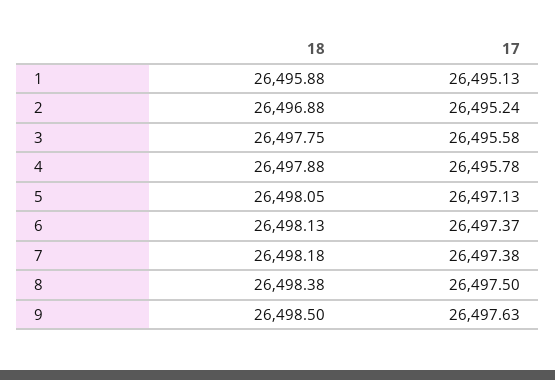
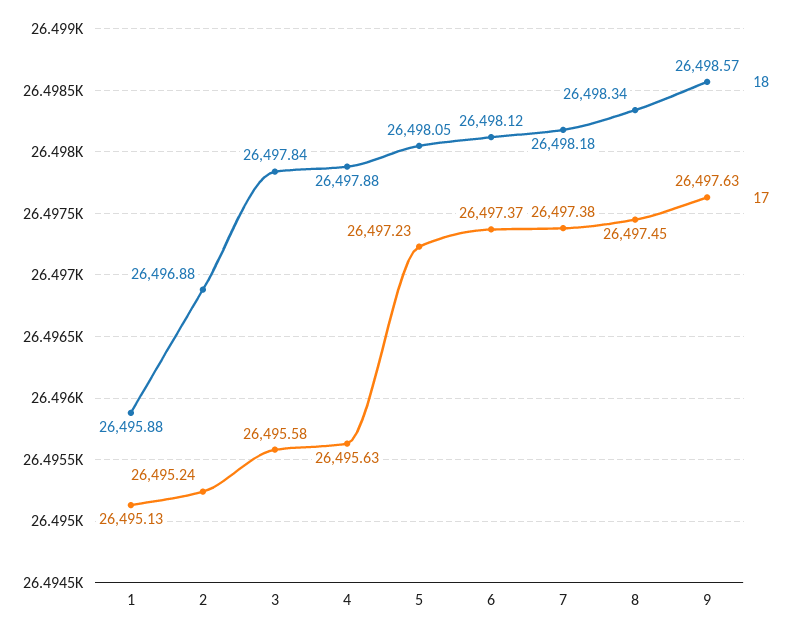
18, 3: 26497.75 -> 26497.84
17, 4: 26495.78 -> 26495.63
17, 5: 26497.13 -> 26497.23
18, 6: 26498.13 -> 26498.12
18, 8: 26498.38 -> 26498.34
17, 8: 26497.5 -> 26497.45
18, 9: 26498.5 -> 26498.57

